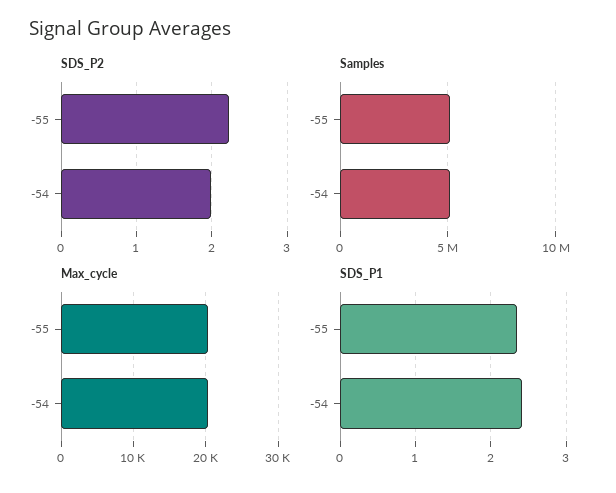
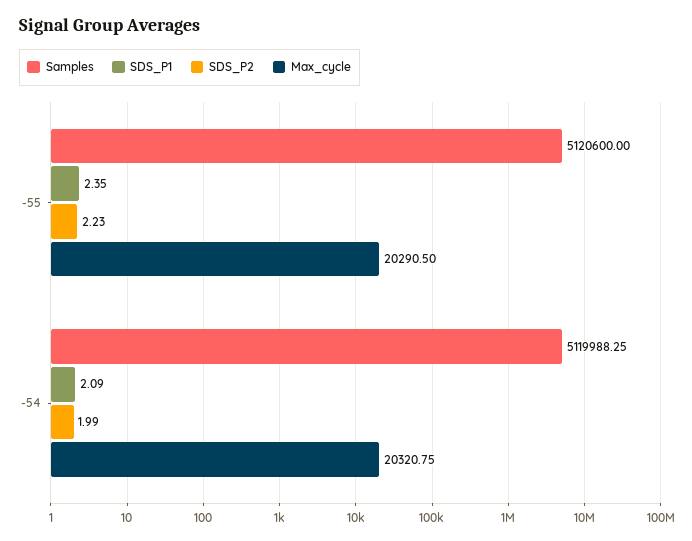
SDS_P1, -54: 2.4 -> 2.09

